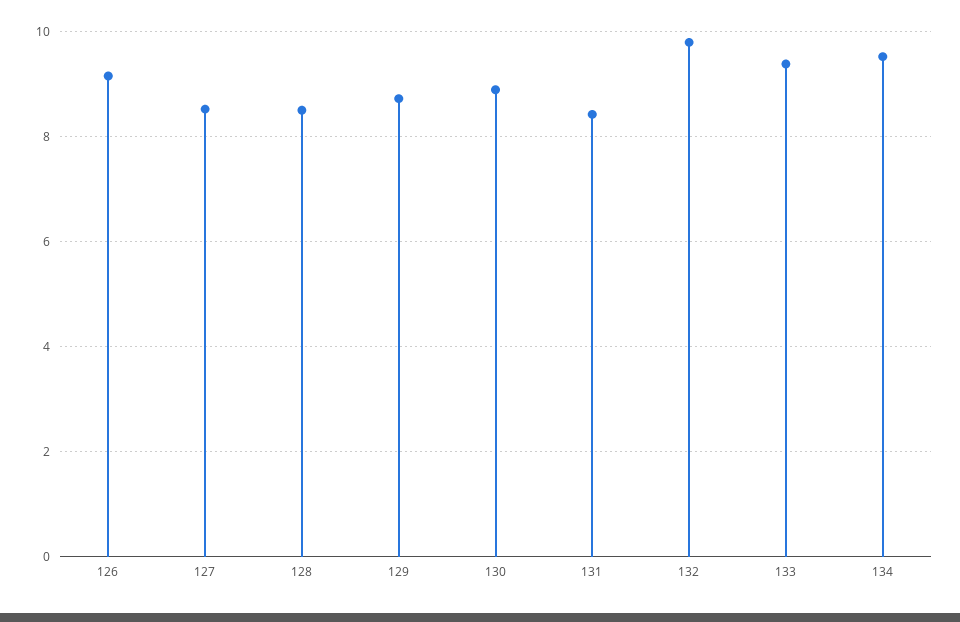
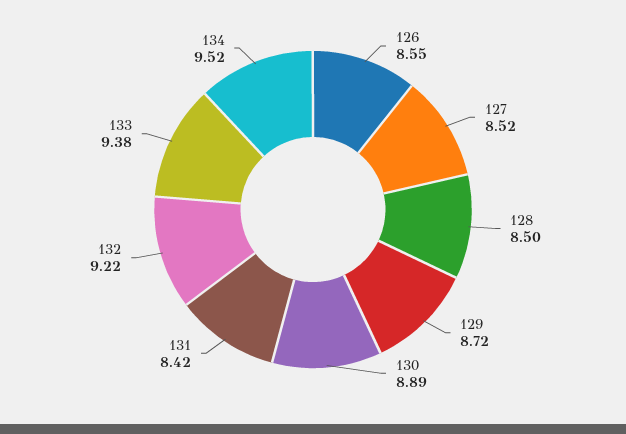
126: 9.2 -> 8.55
132: 9.8 -> 9.22

